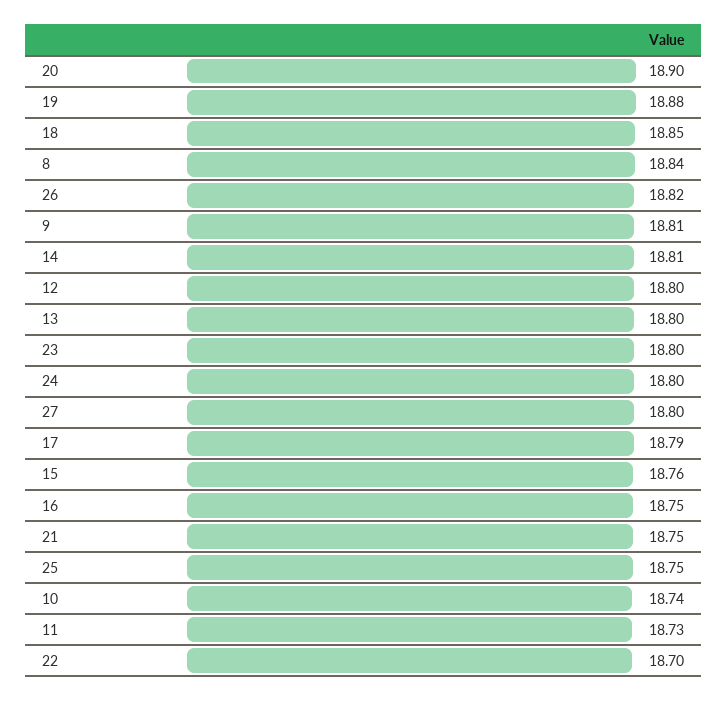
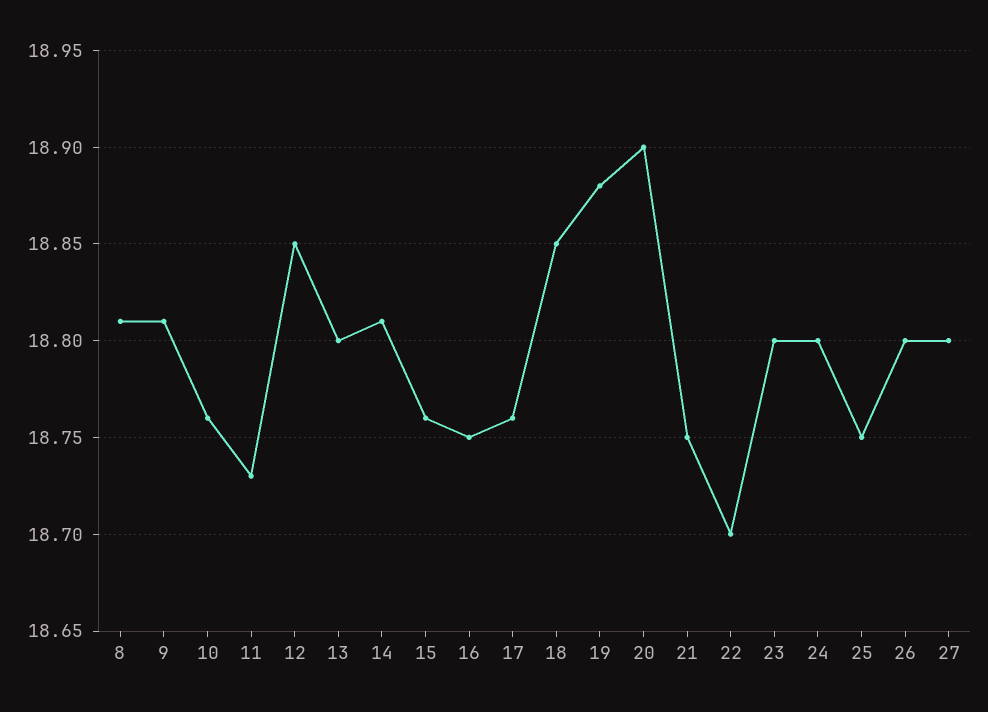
8: 18.84 -> 18.81
26: 18.82 -> 18.8
12: 18.8 -> 18.85
17: 18.79 -> 18.76
10: 18.74 -> 18.76

